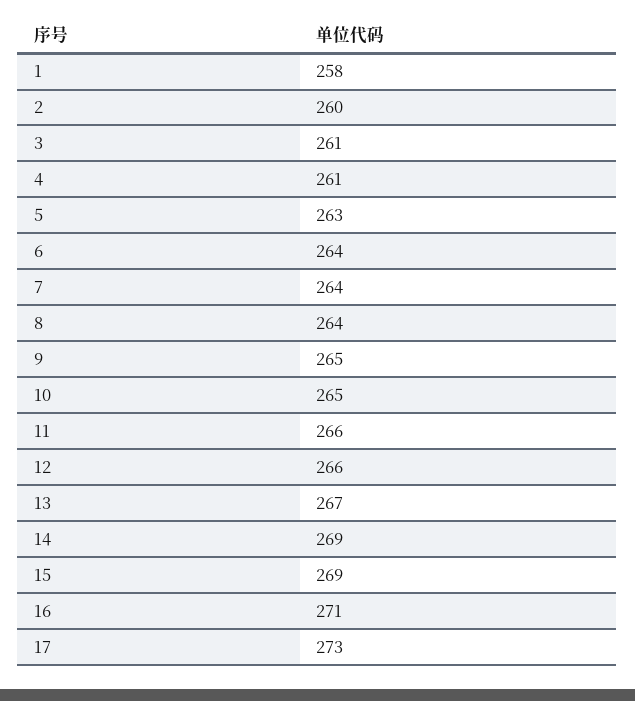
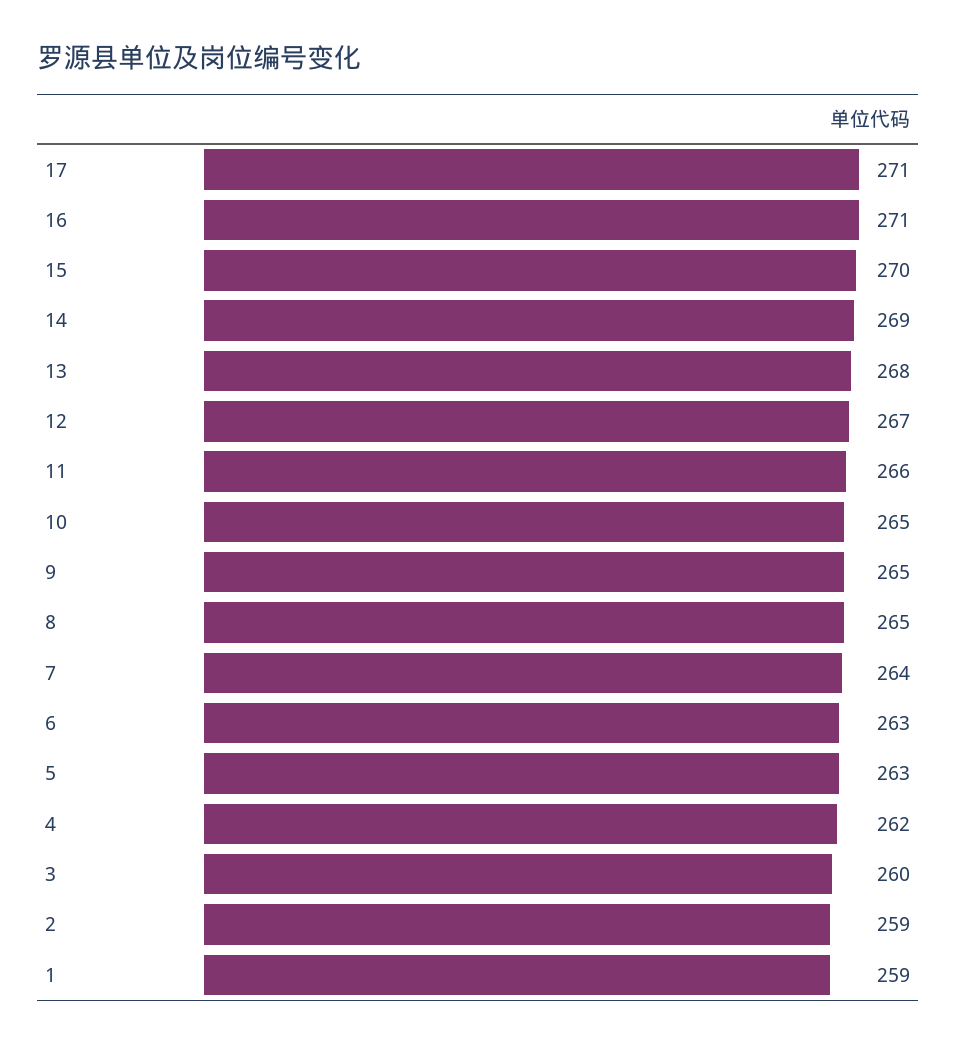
1: 258 -> 259
2: 260 -> 259
3: 261 -> 260
4: 261 -> 262
6: 264 -> 263
8: 264 -> 265
12: 266 -> 267
13: 267 -> 268
15: 269 -> 270
17: 273 -> 271

